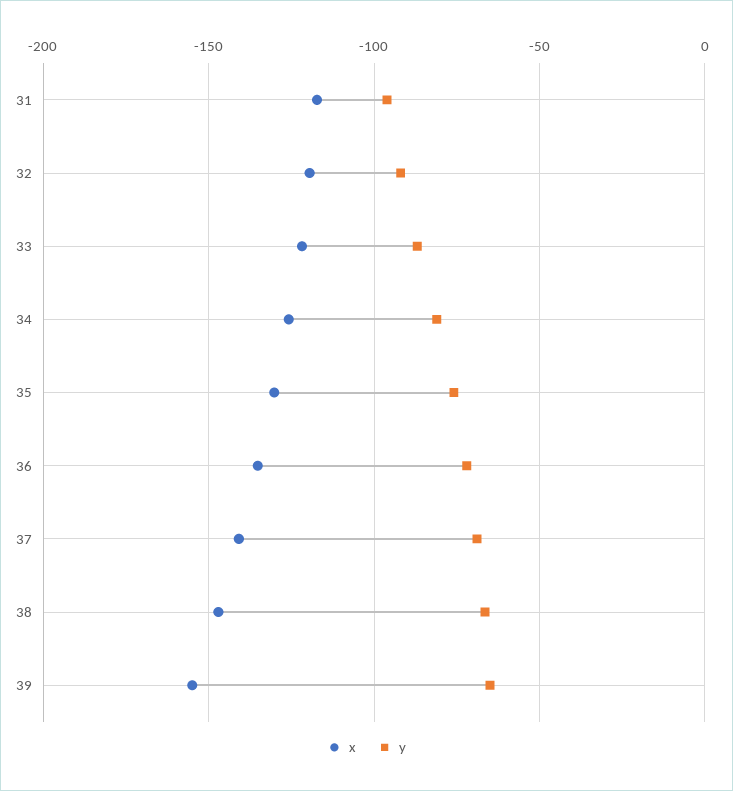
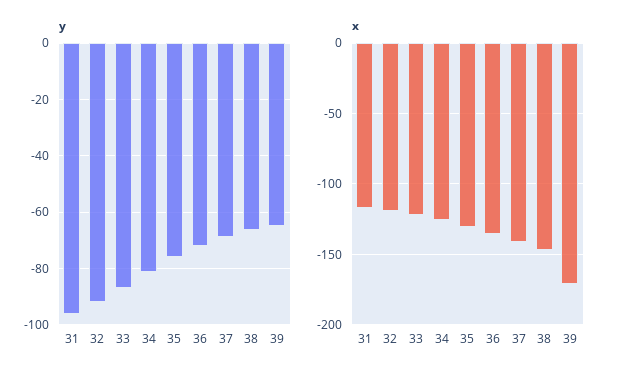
x, 39: -155 -> -170

